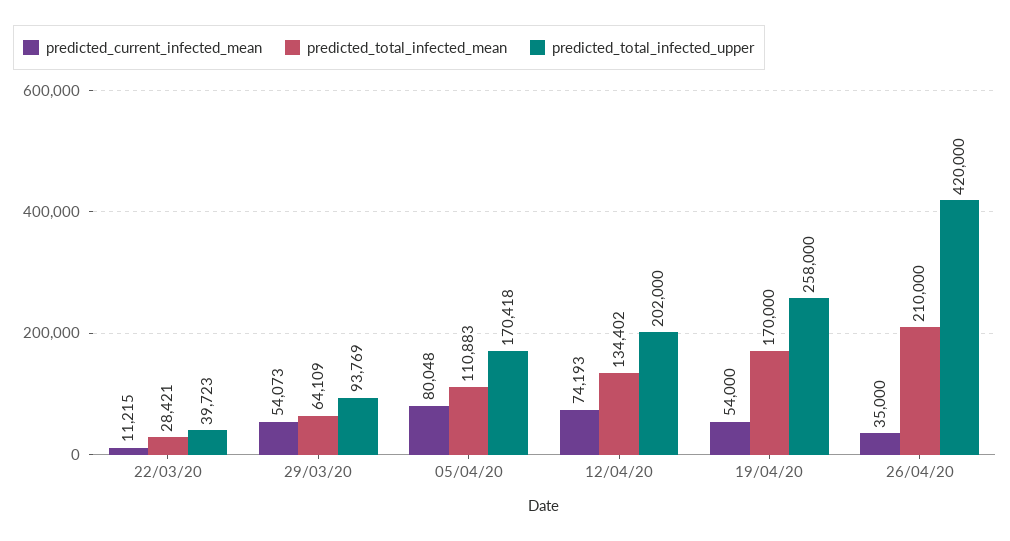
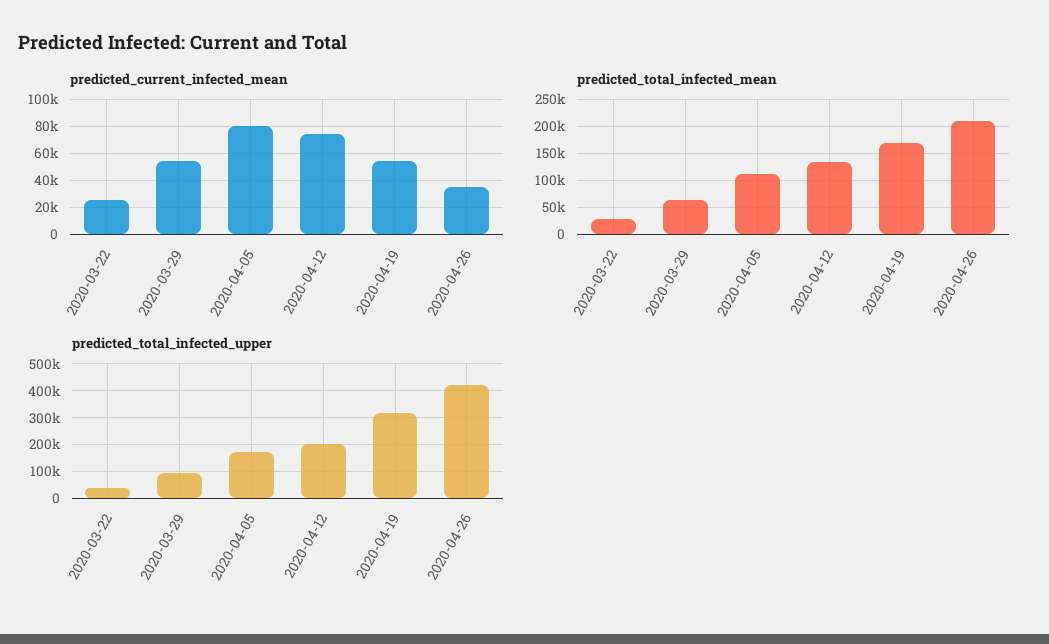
predicted_current_infected_mean, 22/03/20: 11215 -> 25000
predicted_total_infected_upper, 19/04/20: 258000 -> 325000

